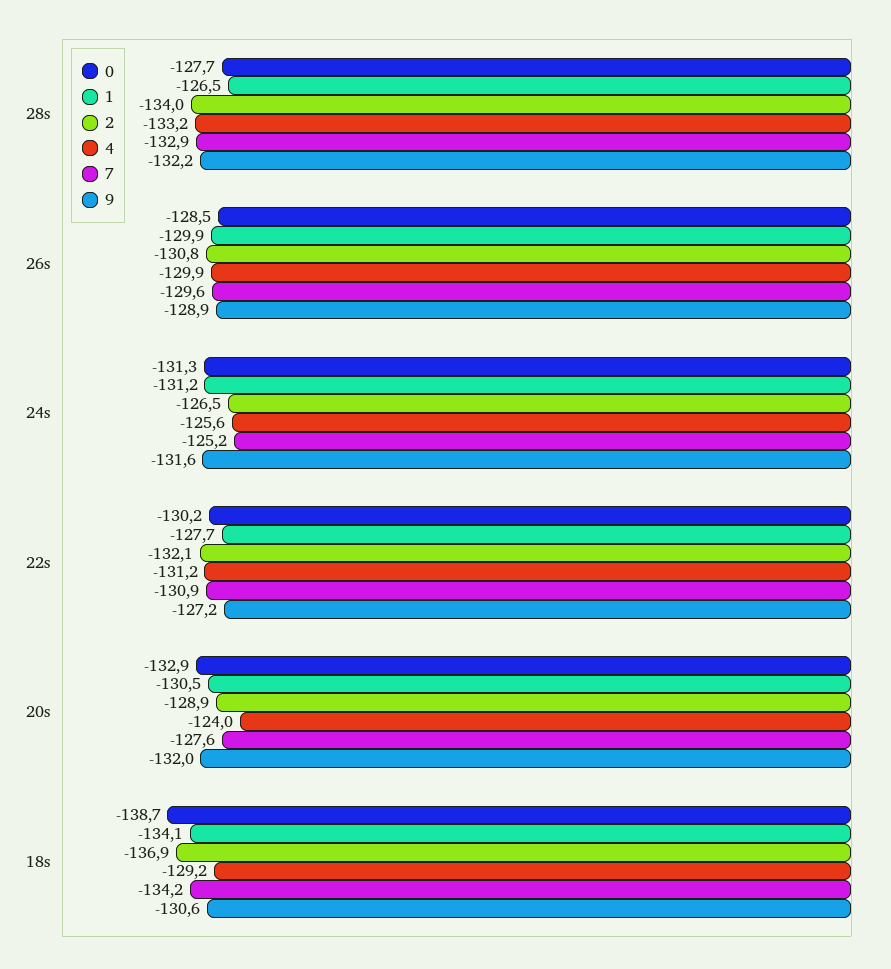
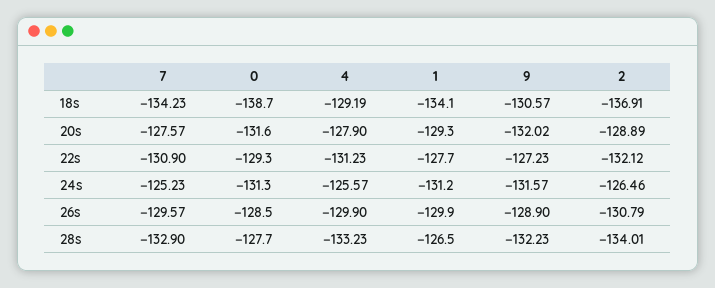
0, 22s: -130.2 -> -129.3
0, 20s: -132.9 -> -131.6
1, 20s: -130.5 -> -129.3
4, 20s: -124 -> -127.9

